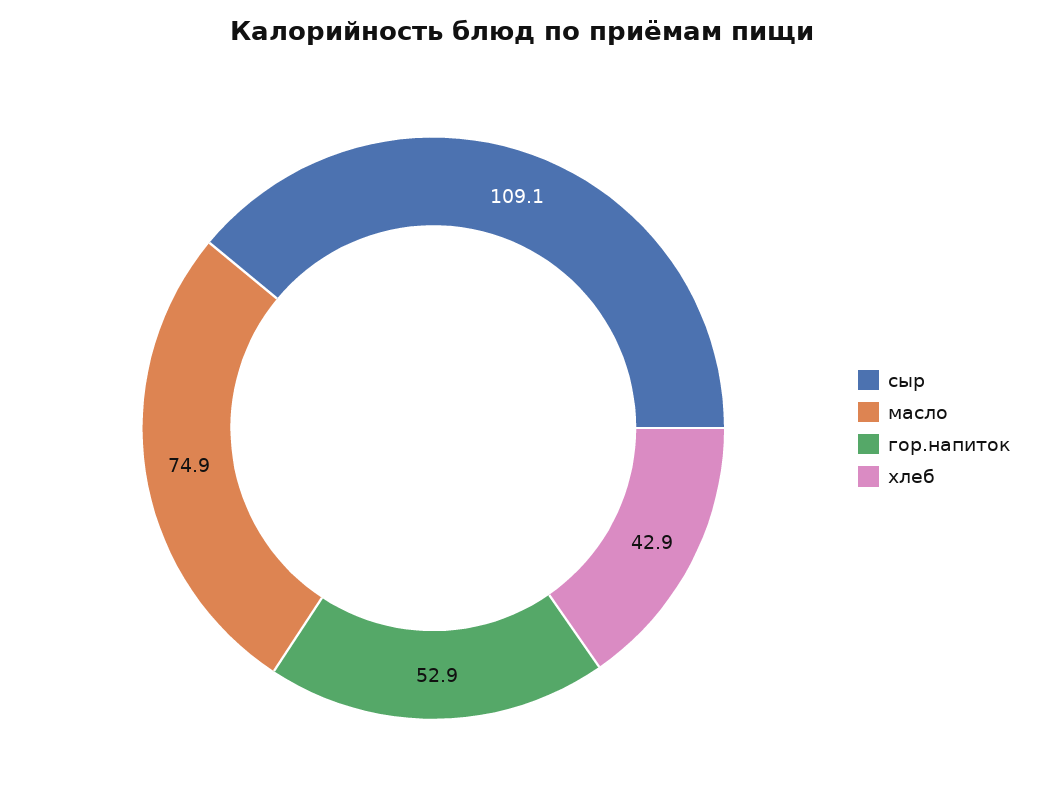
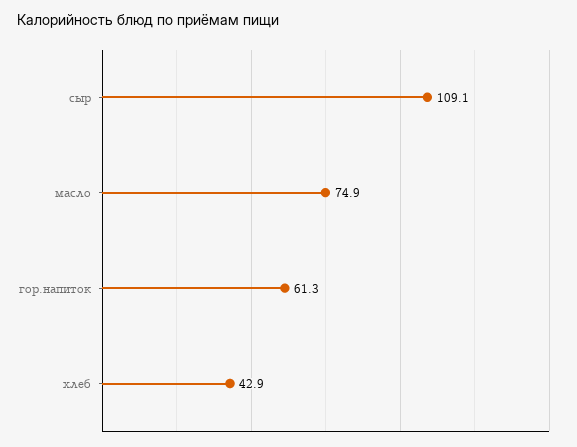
гор.напиток: 52.9 -> 61.3

